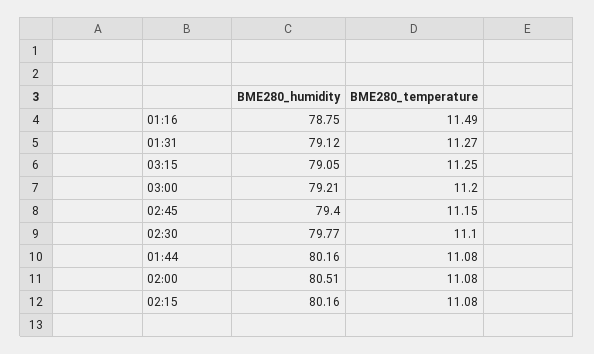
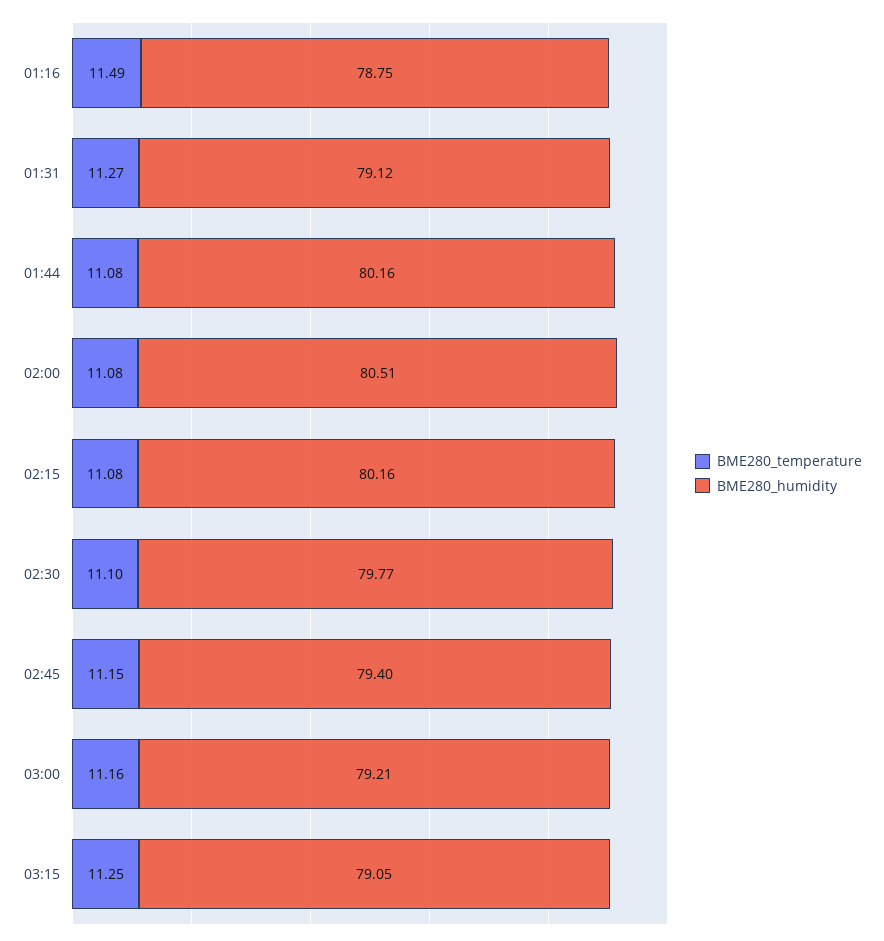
BME280_temperature, 03:00: 11.2 -> 11.16

